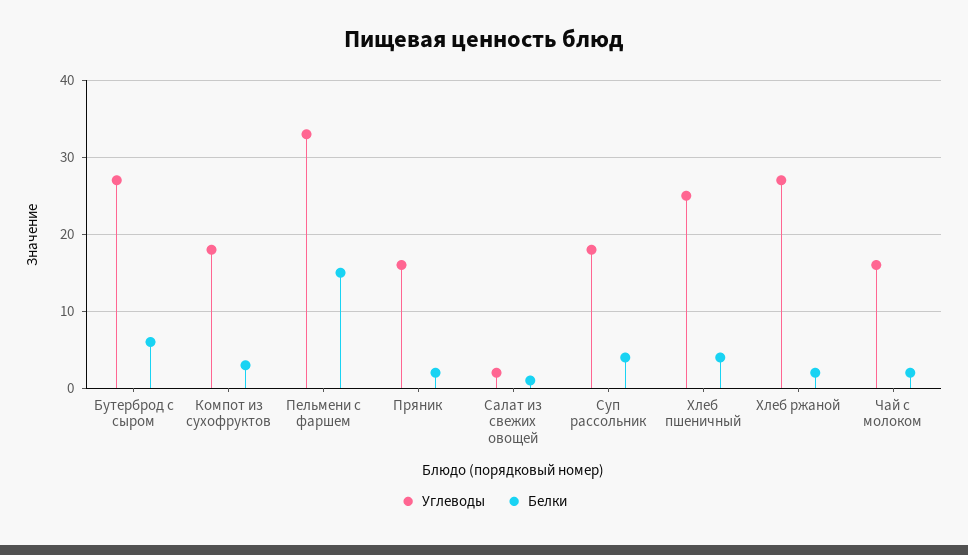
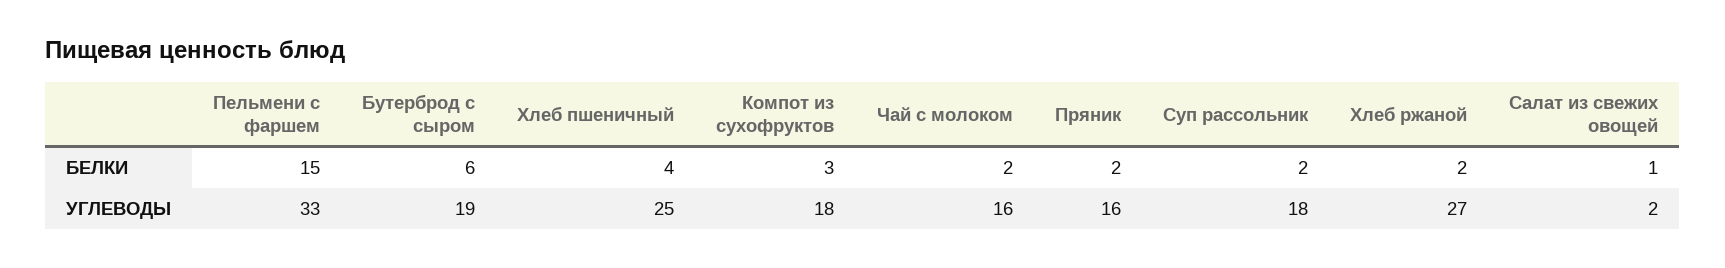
Углеводы, Бутерброд с сыром: 27 -> 19
Белки, Суп рассольник: 4 -> 2

